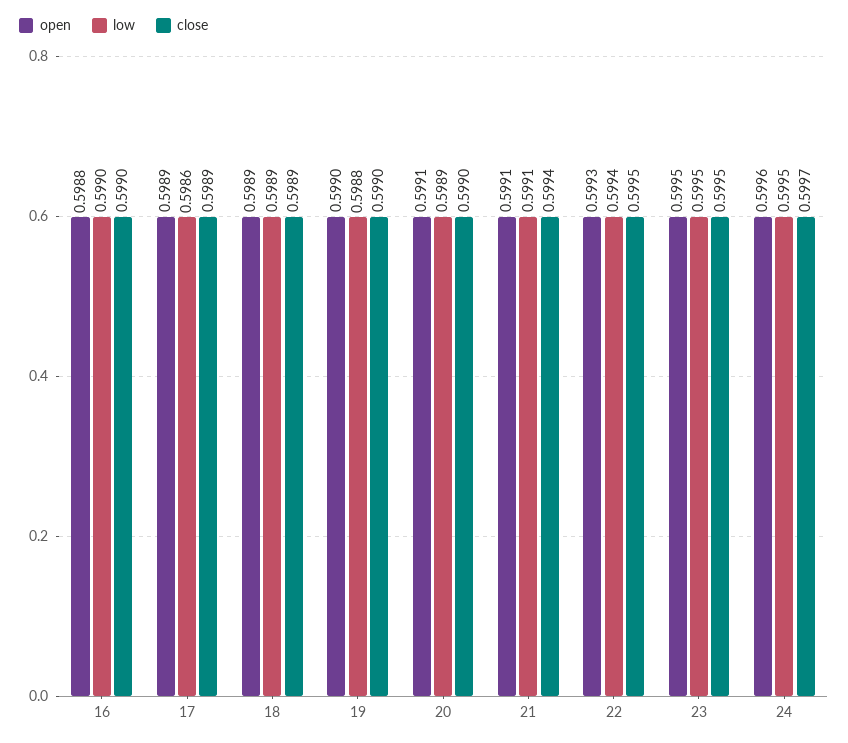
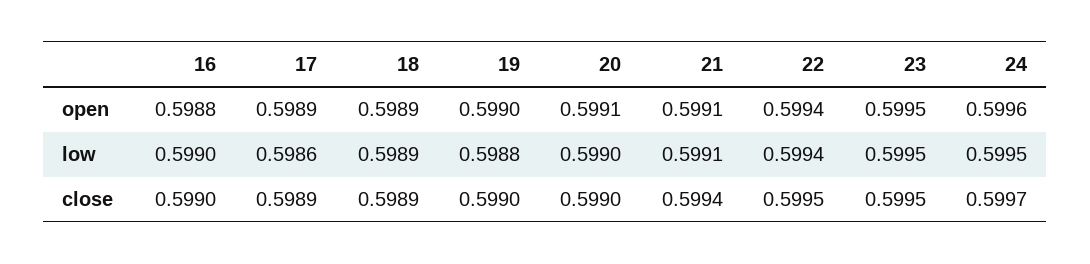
low, 20: 0.5989 -> 0.599
open, 22: 0.5993 -> 0.5994

